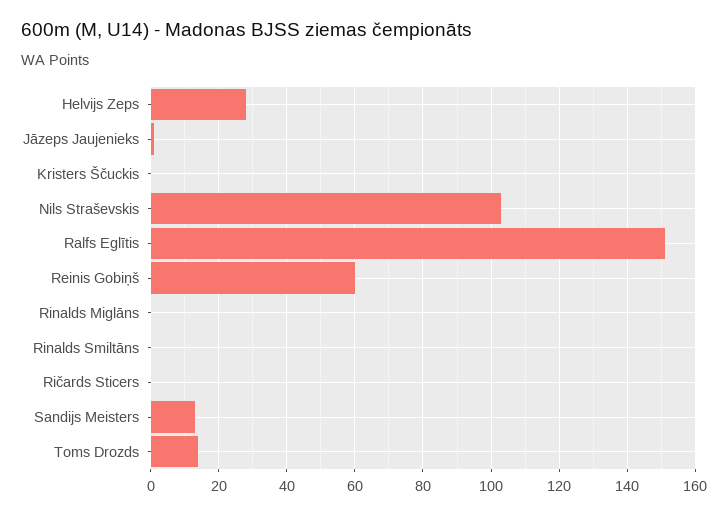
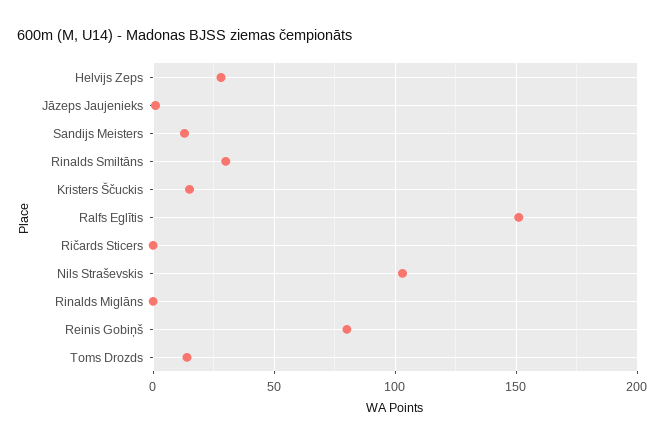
Kristers Ščuckis: 0 -> 15
Reinis Gobiņš: 60 -> 80
Rinalds Smiltāns: 0 -> 30

